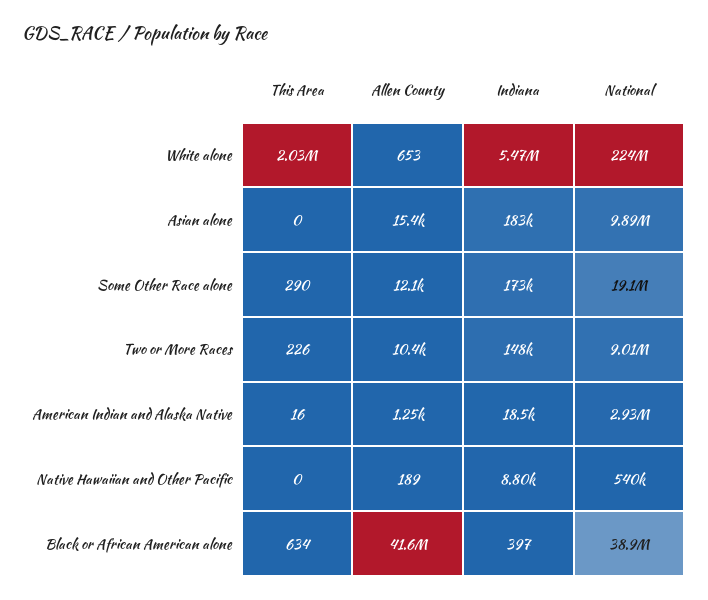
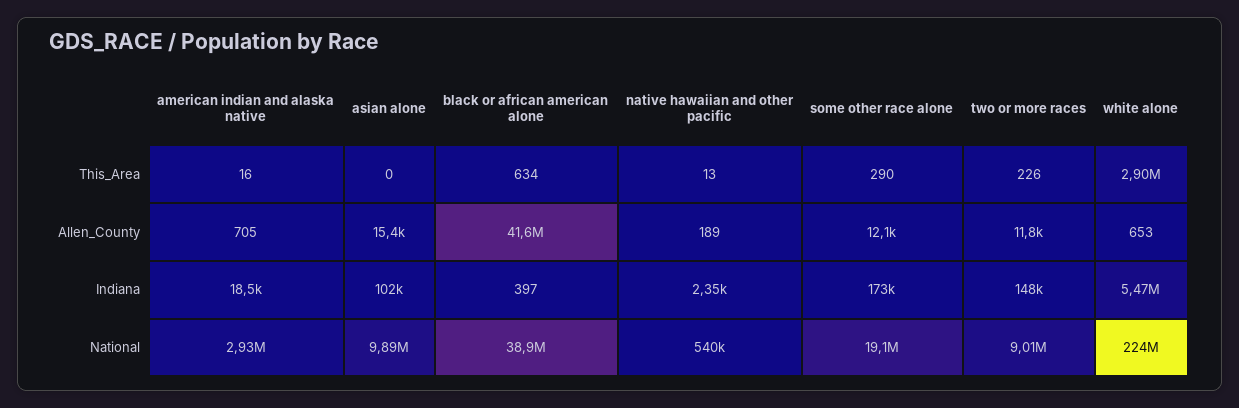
This Area, White alone: 2030000 -> 2900000
Indiana, Asian alone: 183000 -> 102000
Allen County, Two or More Races: 10400 -> 11800
Allen County, American Indian and Alaska Native: 1250 -> 705
This Area, Native Hawaiian and Other Pacific: 0 -> 13
Indiana, Native Hawaiian and Other Pacific: 8800 -> 2350

